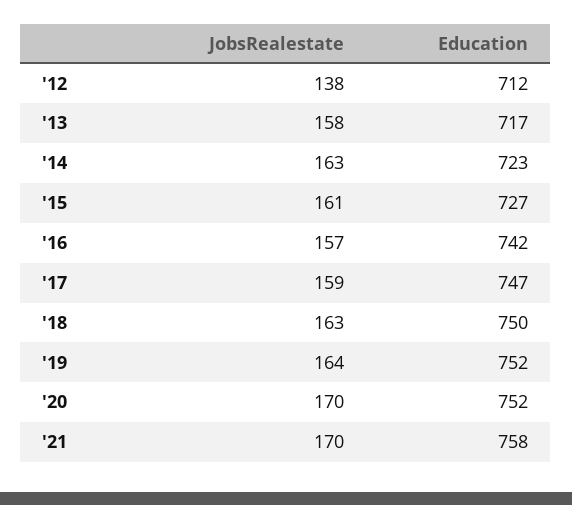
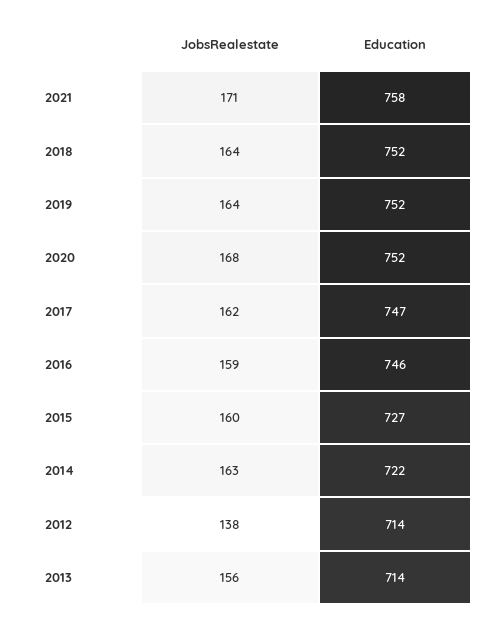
Education, '12: 712 -> 714
JobsRealestate, '13: 158 -> 156
Education, '13: 717 -> 714
Education, '14: 723 -> 722
JobsRealestate, '15: 161 -> 160
JobsRealestate, '16: 157 -> 159
Education, '16: 742 -> 746
JobsRealestate, '17: 159 -> 162
JobsRealestate, '18: 163 -> 164
Education, '18: 750 -> 752
JobsRealestate, '20: 170 -> 168
JobsRealestate, '21: 170 -> 171

